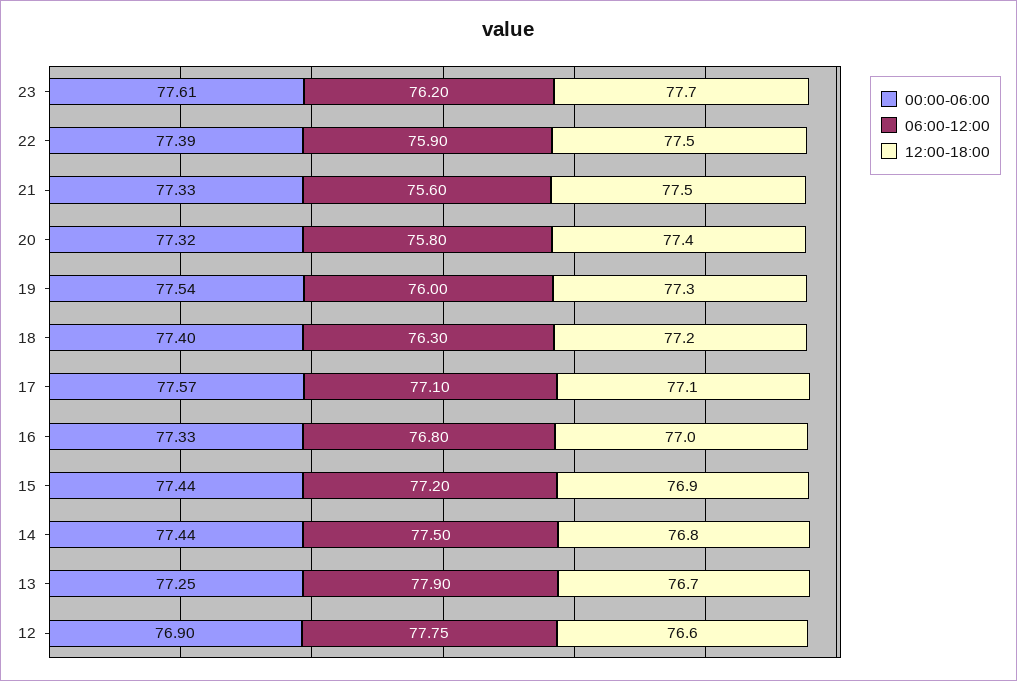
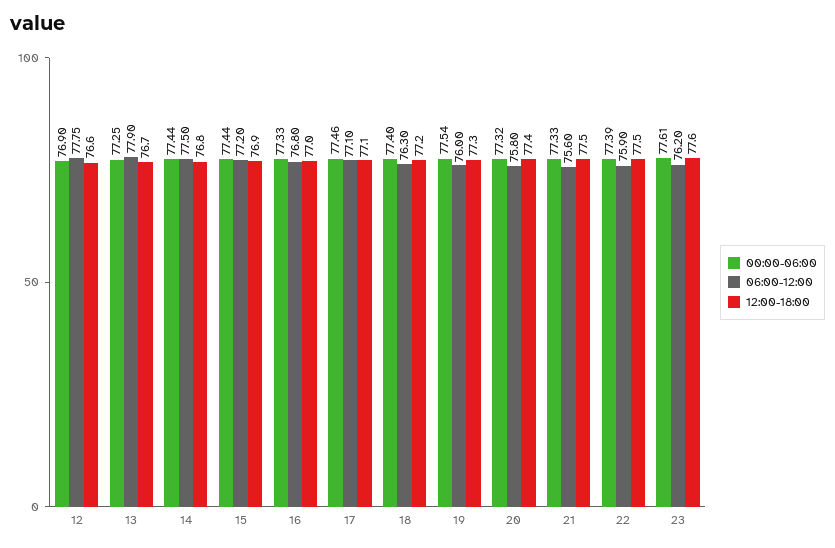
12:00-18:00, 23: 77.7 -> 77.6
00:00-06:00, 17: 77.57 -> 77.46

